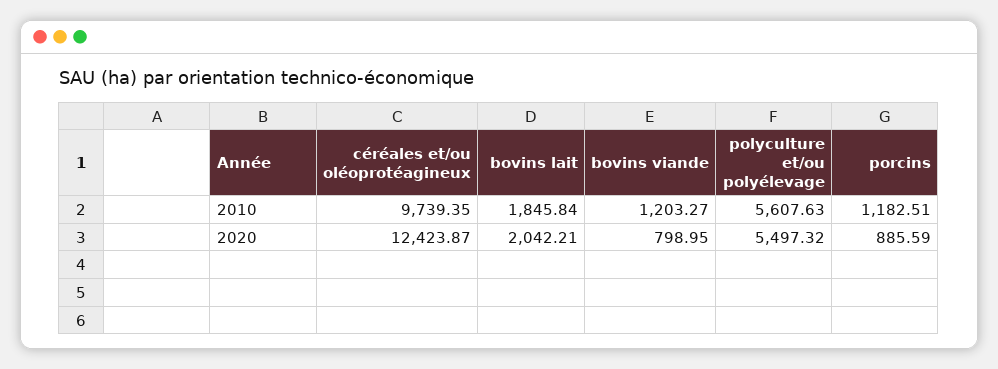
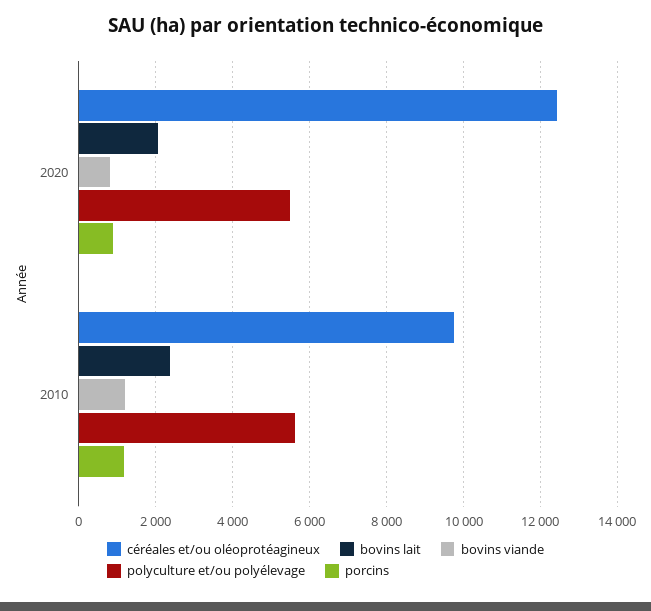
bovins lait, 2010: 1845.84 -> 2400

